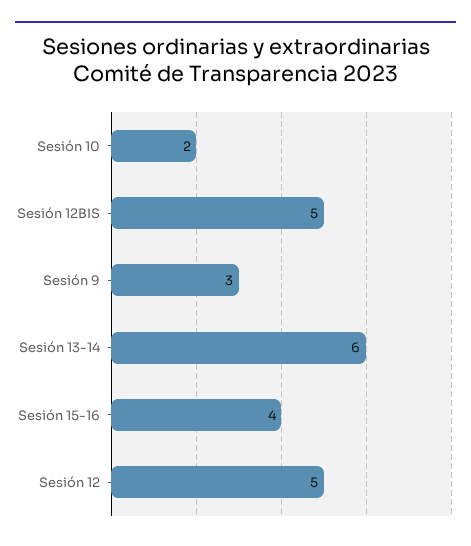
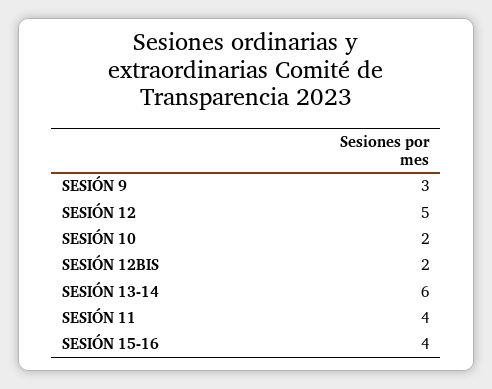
Sesión 12BIS: 5 -> 2
SESIÓN 11: none -> 4

